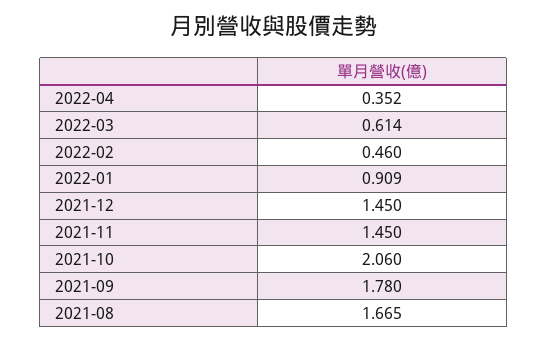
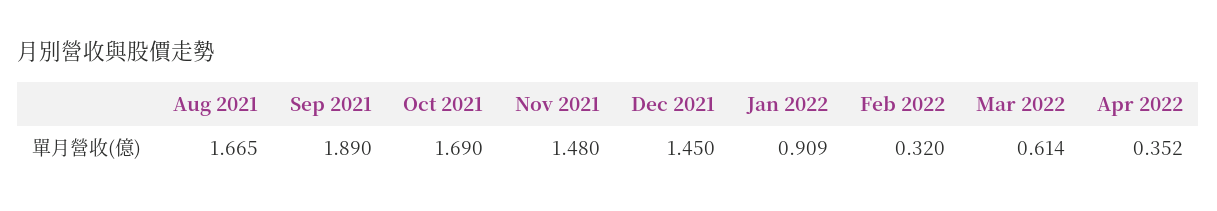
2022-02: 0.46 -> 0.32
2021-11: 1.45 -> 1.48
2021-10: 2.06 -> 1.69
2021-09: 1.78 -> 1.89

